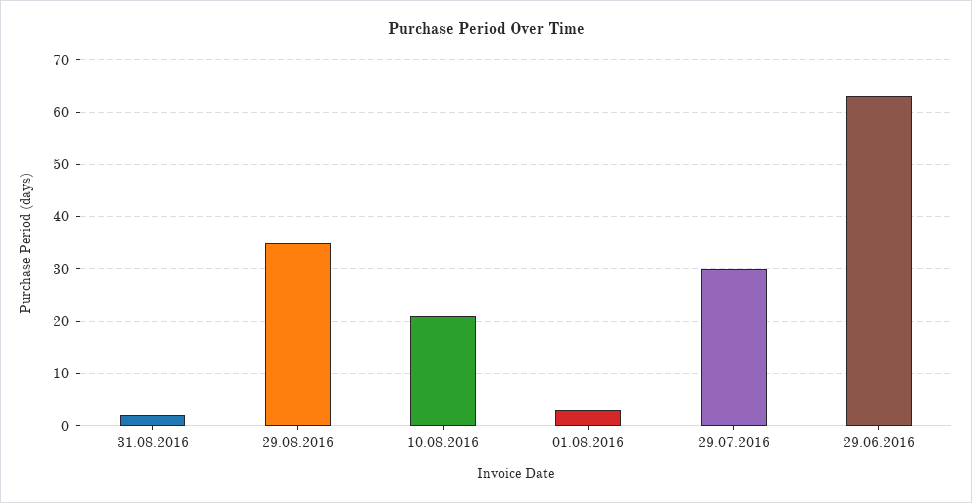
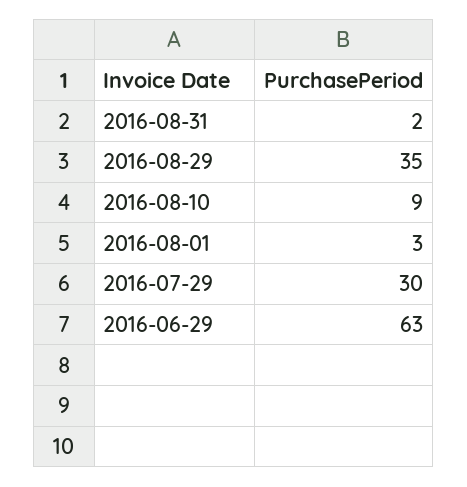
10.08.2016: 20 -> 9

